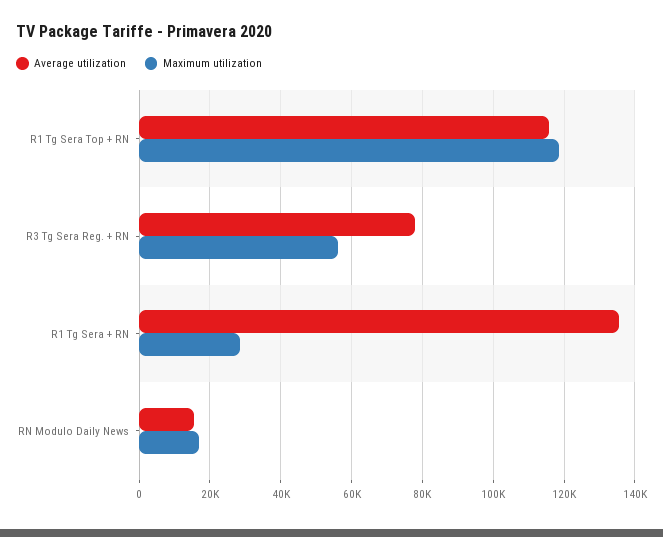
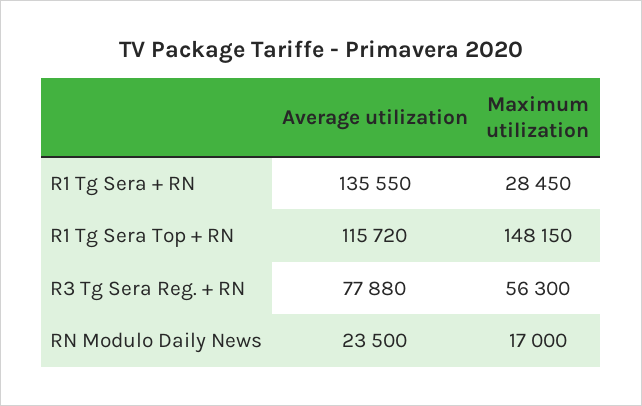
Maximum utilization, R1 Tg Sera Top + RN: 118000 -> 148150
Average utilization, RN Modulo Daily News: 16000 -> 23500

